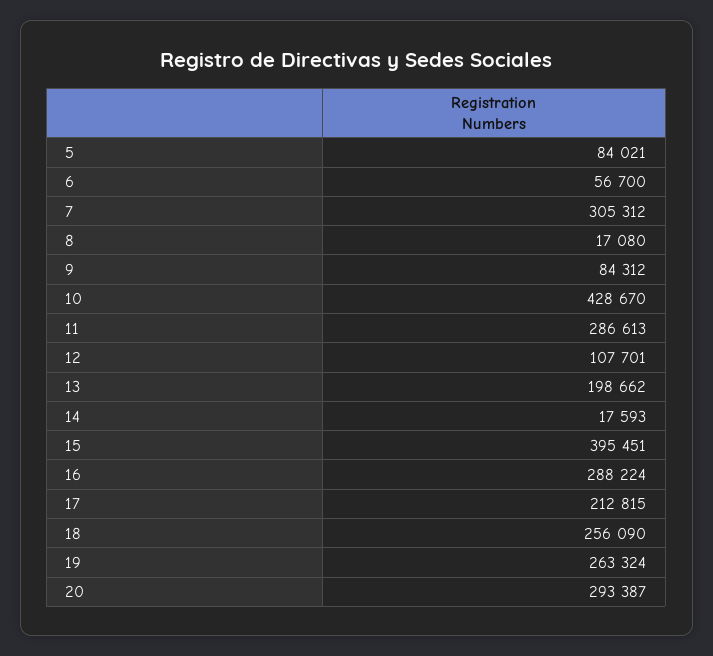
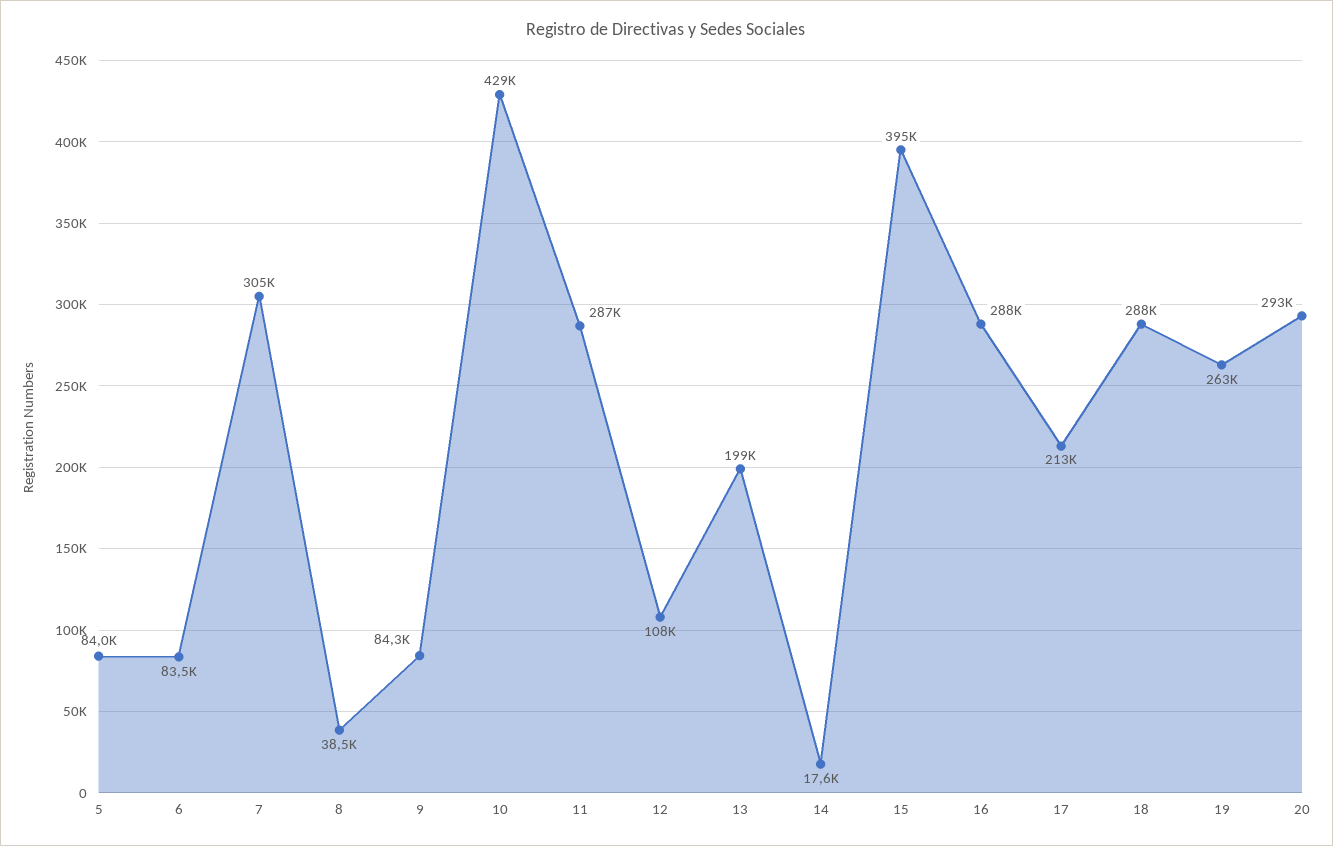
6: 56700 -> 83500
8: 17080 -> 38500
18: 256090 -> 288000

